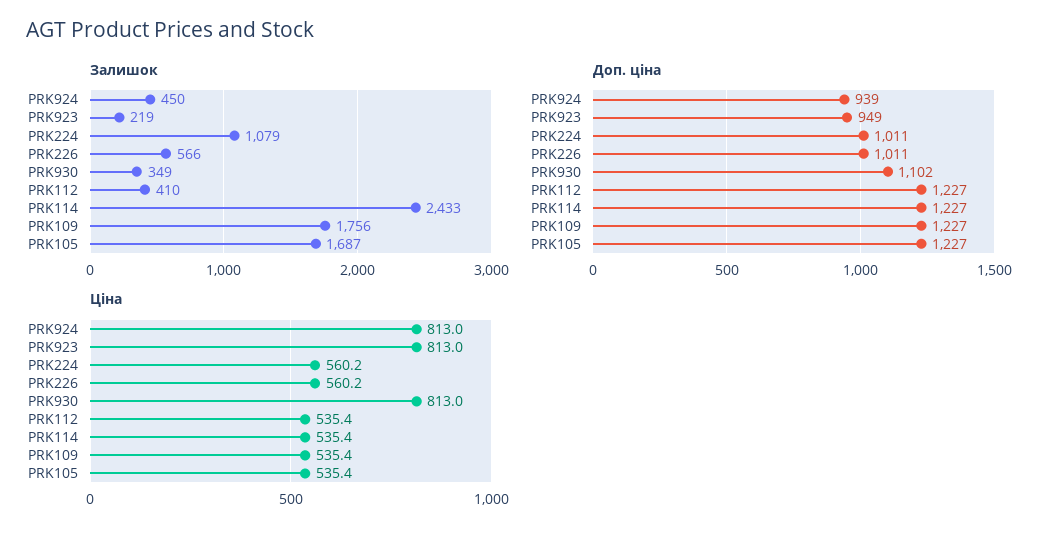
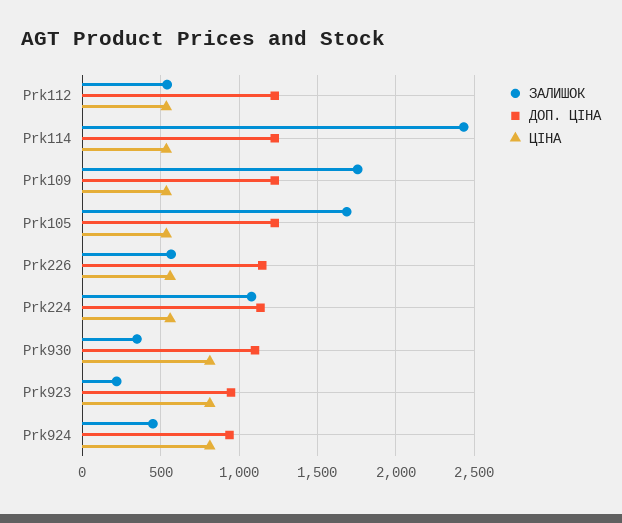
Залишок, PRK112: 410 -> 550
Доп. ціна, PRK224: 1011 -> 1150
Доп. ціна, PRK226: 1011 -> 1150

